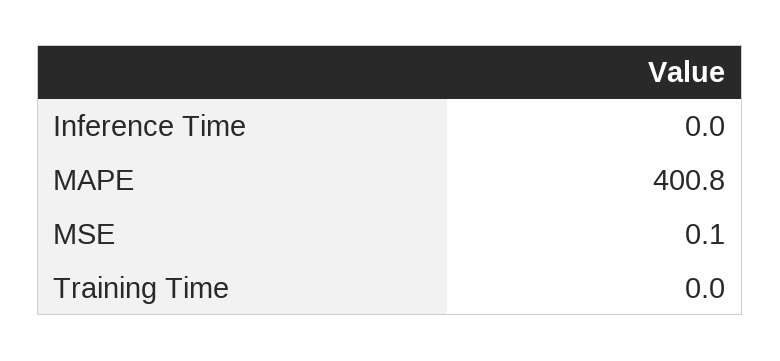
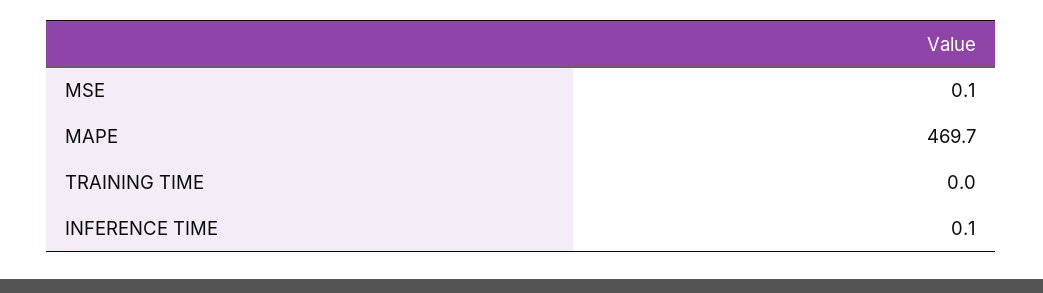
Inference Time: 0 -> 0.1
MAPE: 400.8 -> 469.7

